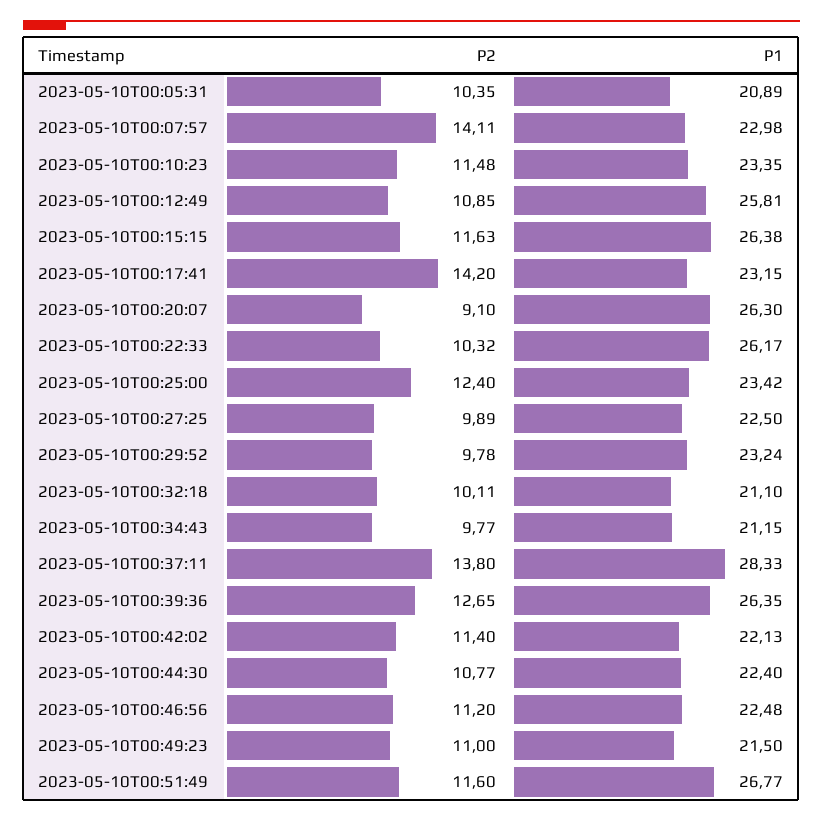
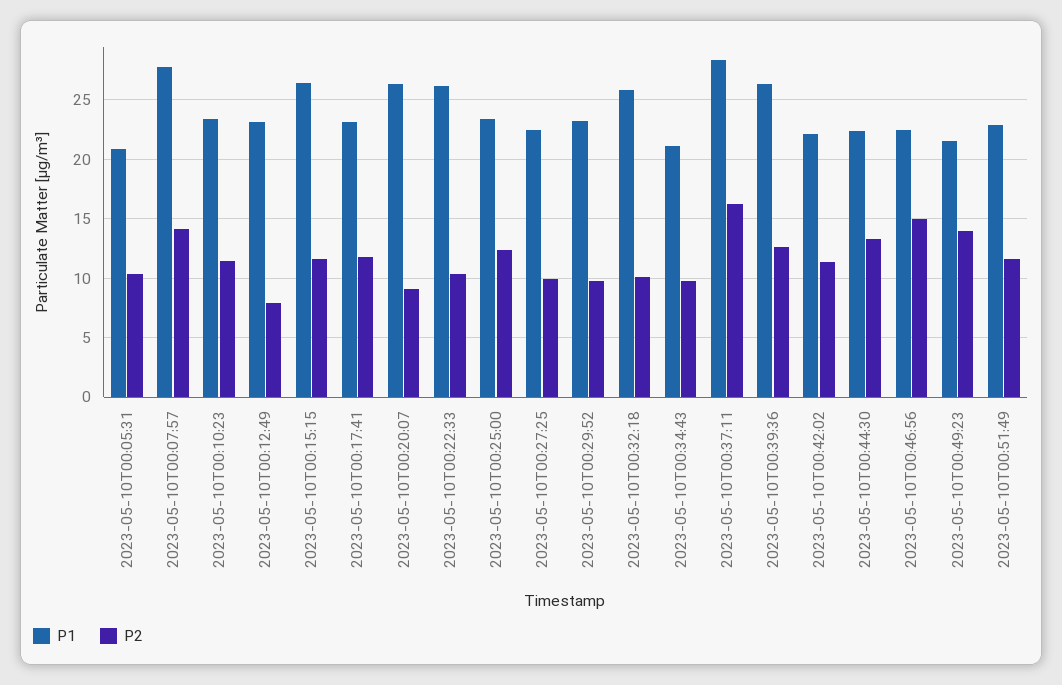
P1, 2023-05-10T00:07:57: 22.98 -> 28
P2, 2023-05-10T00:12:49: 10.85 -> 8
P1, 2023-05-10T00:12:49: 25.81 -> 23
P2, 2023-05-10T00:17:41: 14.2 -> 12
P1, 2023-05-10T00:32:18: 21.1 -> 26
P2, 2023-05-10T00:37:11: 13.8 -> 16
P2, 2023-05-10T00:44:30: 10.77 -> 13
P2, 2023-05-10T00:46:56: 11.2 -> 15
P2, 2023-05-10T00:49:23: 11 -> 14
P1, 2023-05-10T00:51:49: 26.77 -> 23

